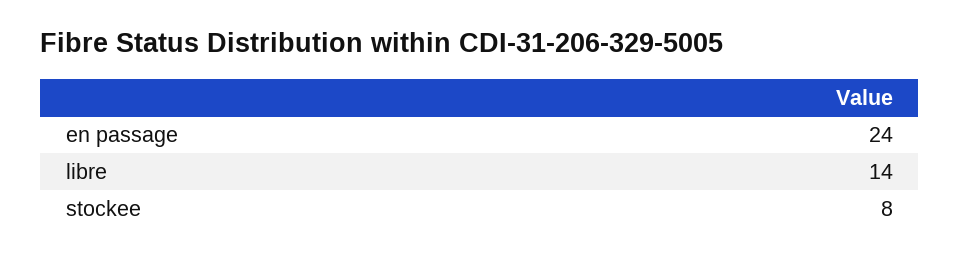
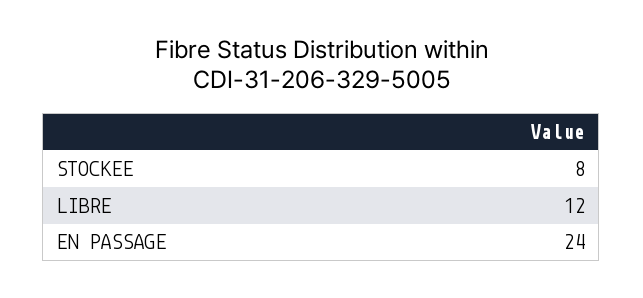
libre: 14 -> 12

